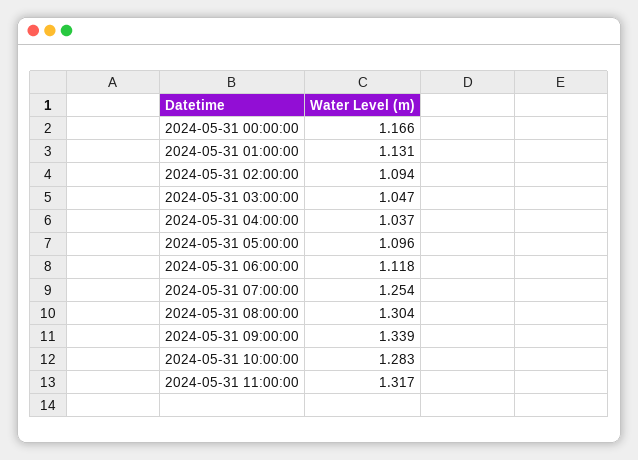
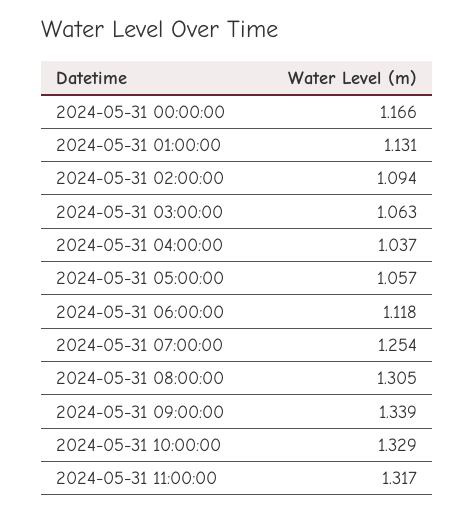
2024-05-31 03:00:00: 1.047 -> 1.063
2024-05-31 05:00:00: 1.096 -> 1.057
2024-05-31 08:00:00: 1.304 -> 1.305
2024-05-31 10:00:00: 1.283 -> 1.329

